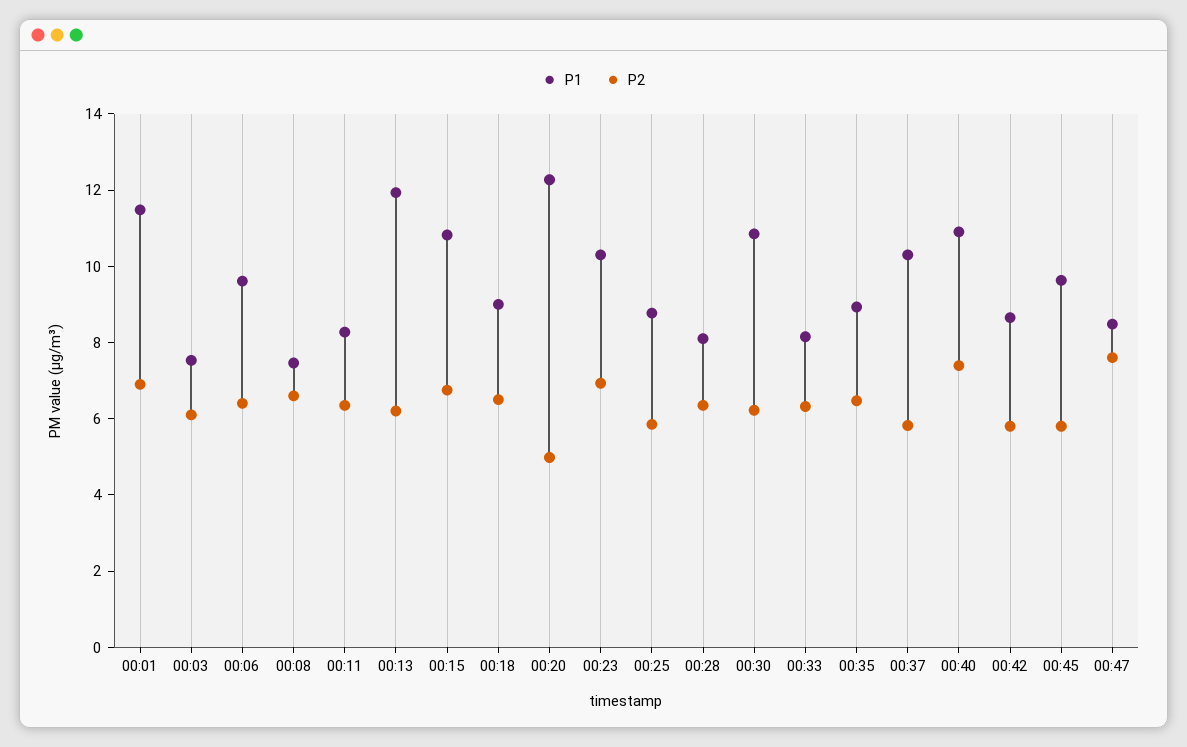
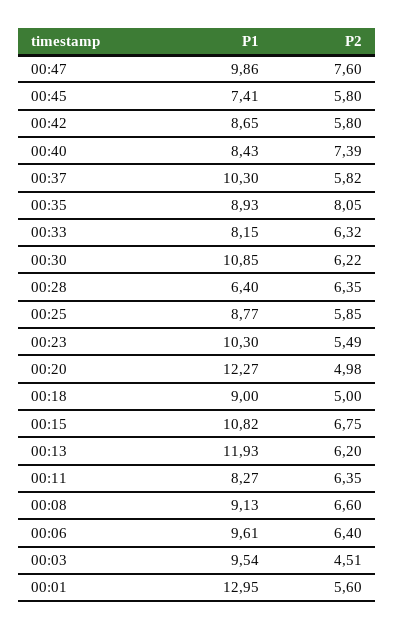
P1, 00:01: 11.5 -> 12.95
P2, 00:01: 7 -> 5.6
P1, 00:03: 7.5 -> 9.54
P2, 00:03: 6 -> 4.51
P1, 00:08: 7.5 -> 9.13
P2, 00:18: 6.5 -> 5
P2, 00:23: 7 -> 5.49
P1, 00:28: 8 -> 6.4
P2, 00:35: 6.5 -> 8.05
P1, 00:40: 11 -> 8.43
P1, 00:45: 9.5 -> 7.41
P1, 00:47: 8.5 -> 9.86

